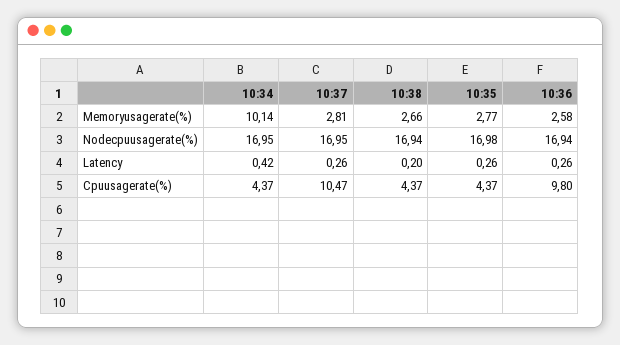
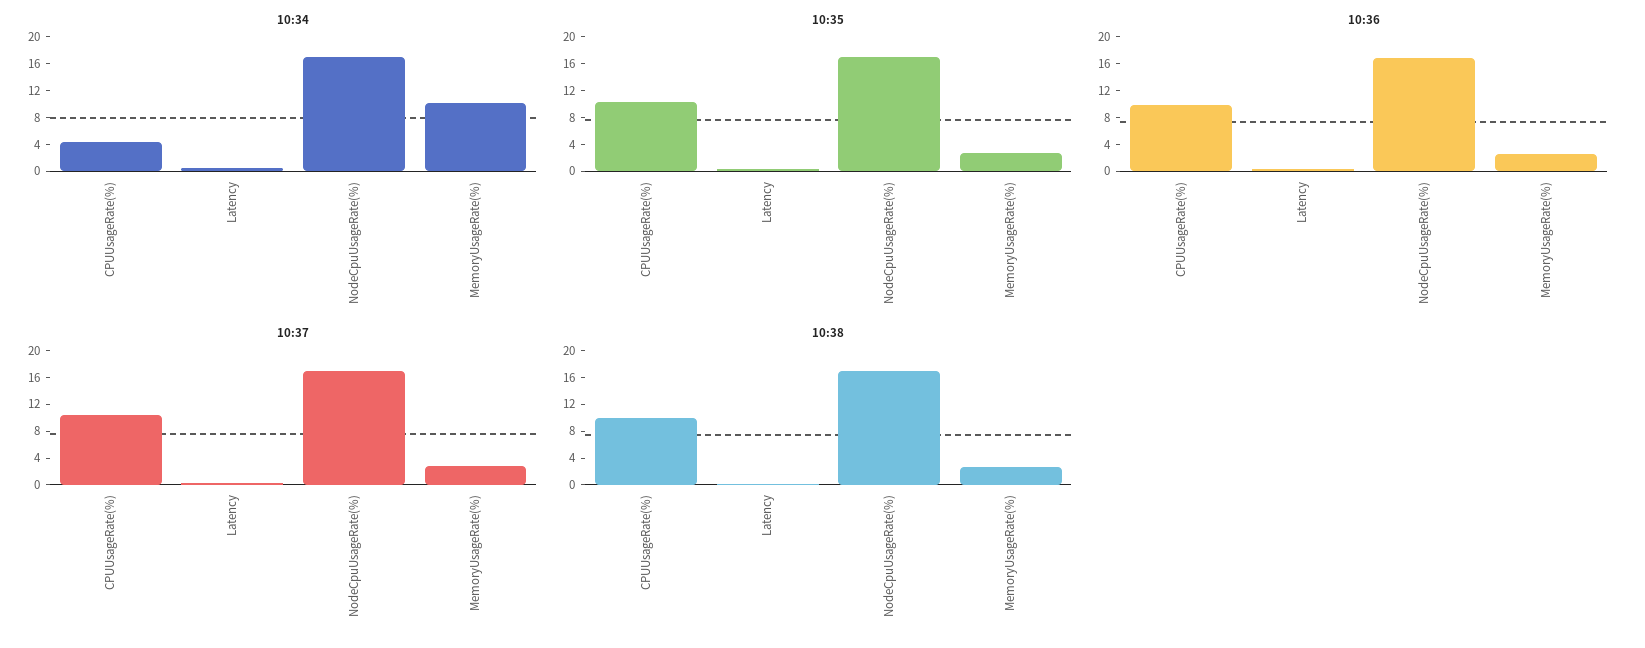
10:38, Cpuusagerate(%): 4.37 -> 10
10:35, Cpuusagerate(%): 4.37 -> 10

